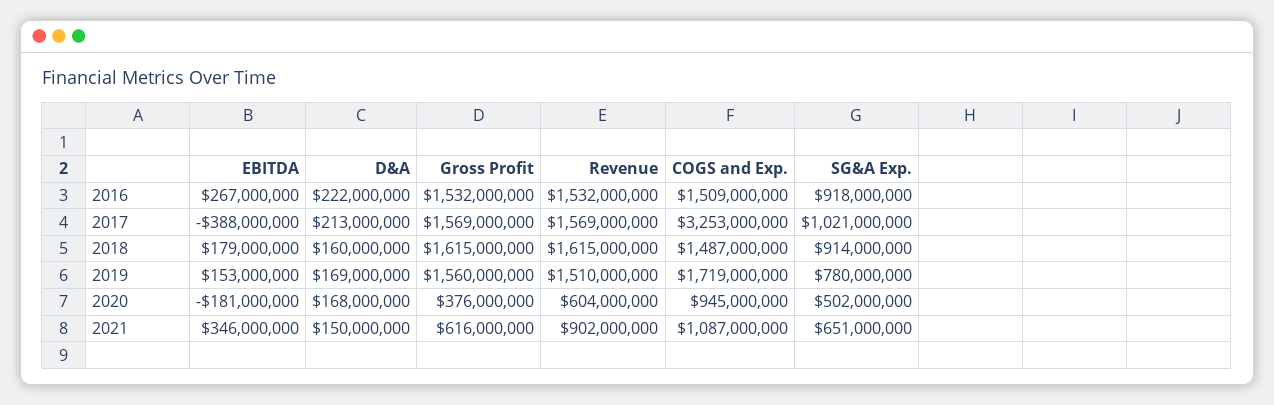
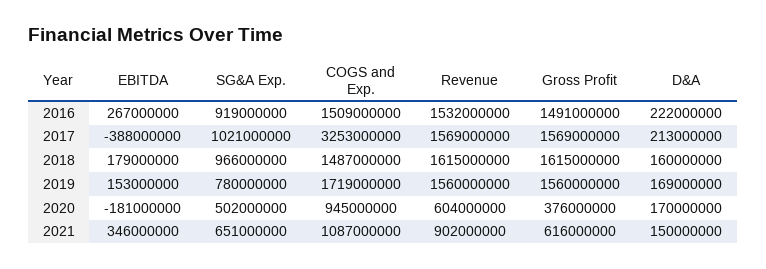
Gross Profit, 2016: 1532000000 -> 1491000000
SG&A Exp., 2016: 918000000 -> 919000000
SG&A Exp., 2018: 914000000 -> 966000000
Revenue, 2019: 1510000000 -> 1560000000
D&A, 2020: 168000000 -> 170000000

